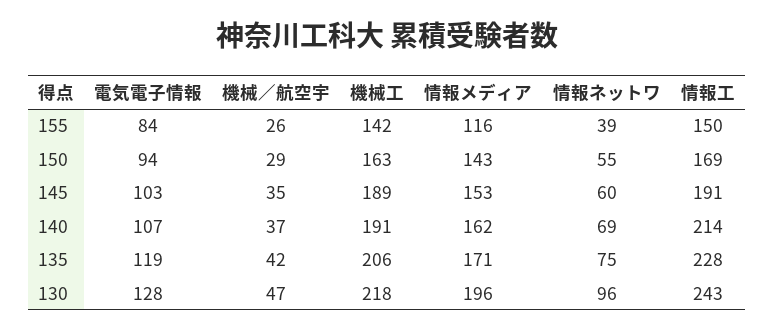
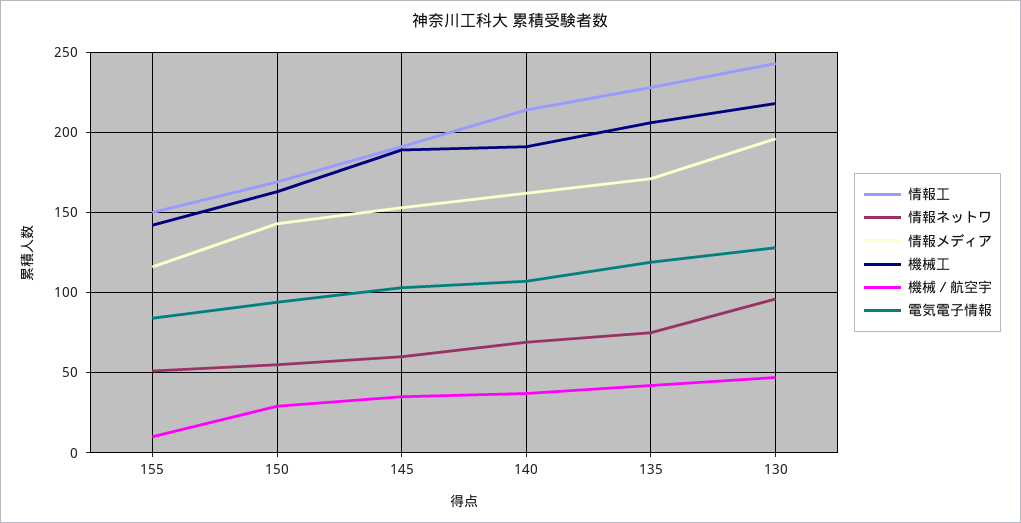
機械／航空宇, 155: 26 -> 10
情報ネットワ, 155: 39 -> 50

